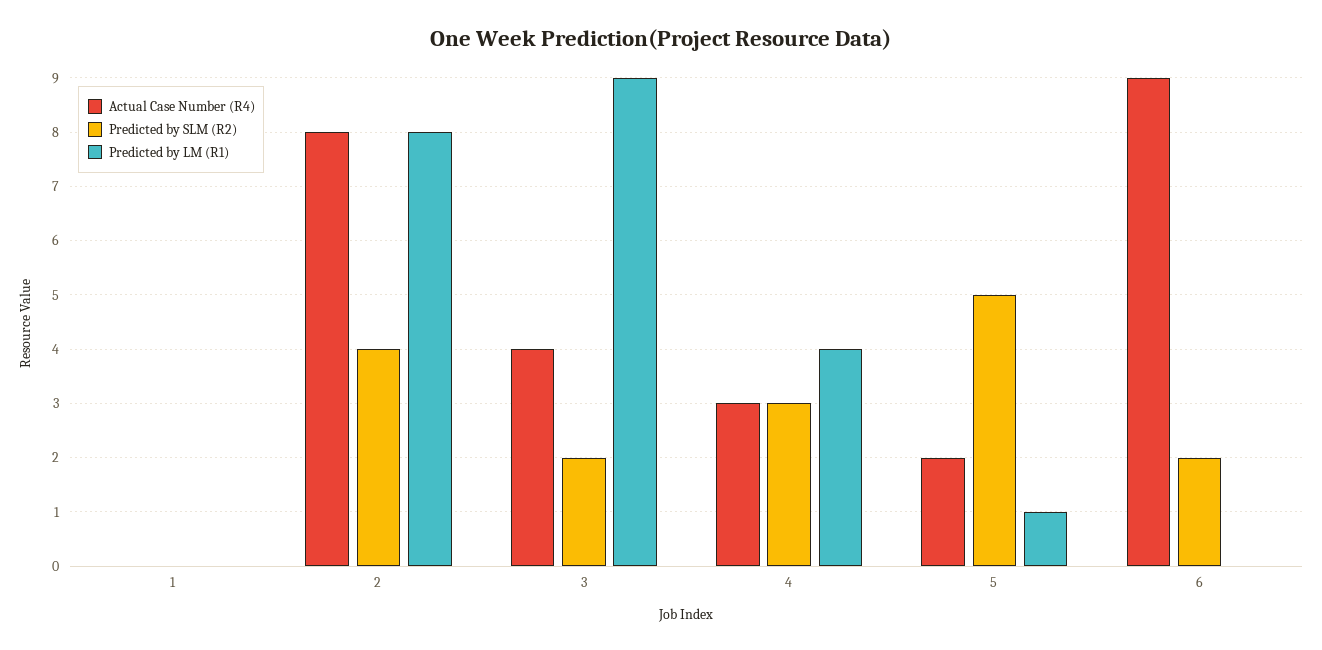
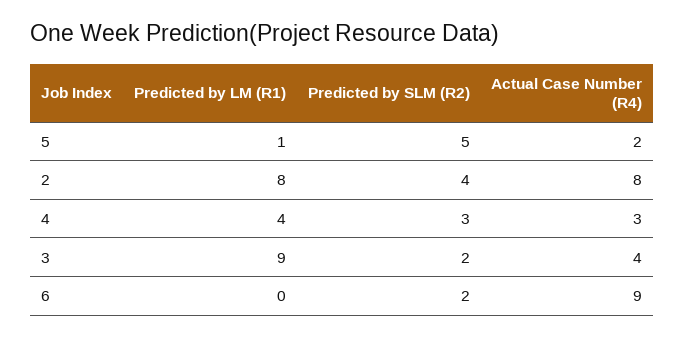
Actual Case Number (R4), 1: 0 -> none
Predicted by SLM (R2), 1: 0 -> none
Predicted by LM (R1), 1: 0 -> none

